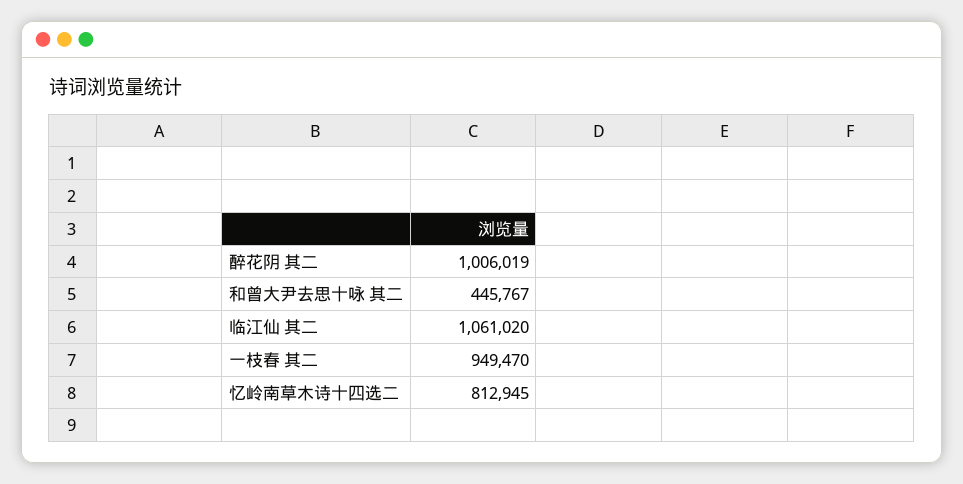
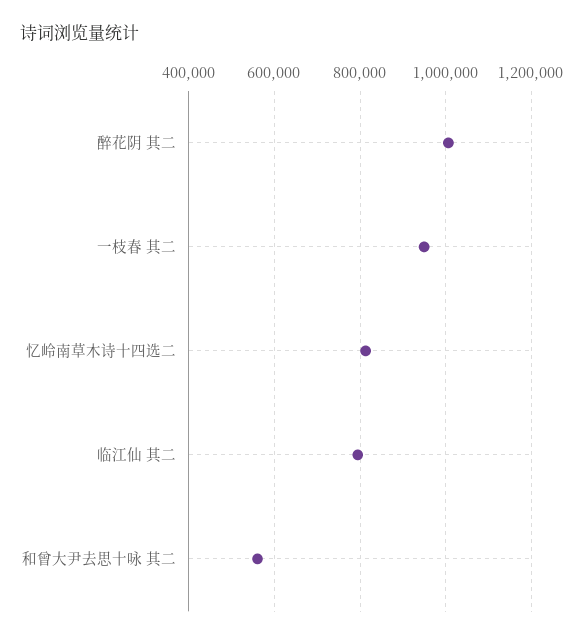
和曾大尹去思十咏 其二: 445767 -> 560000
临江仙 其二: 1061020 -> 800000

